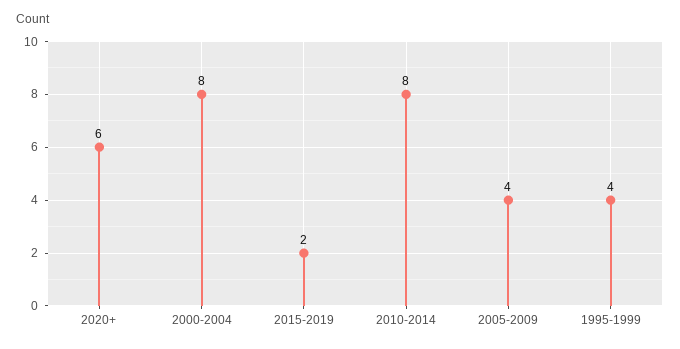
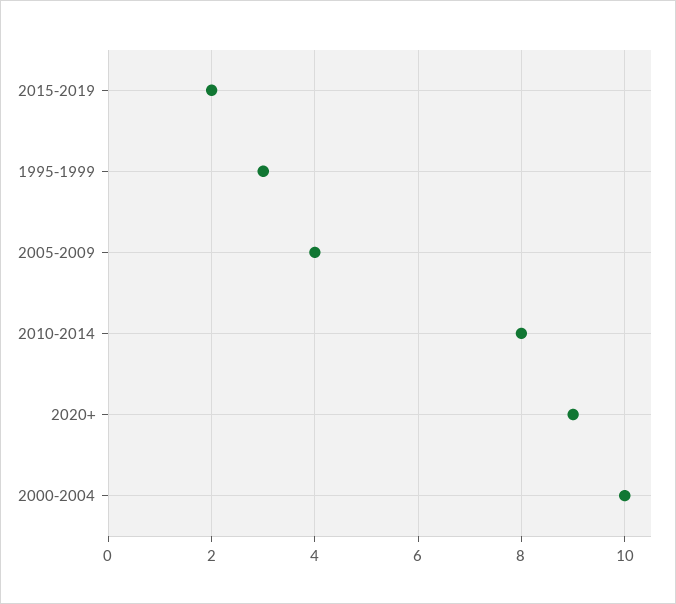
2020+: 6 -> 9
2000-2004: 8 -> 10
1995-1999: 4 -> 3

